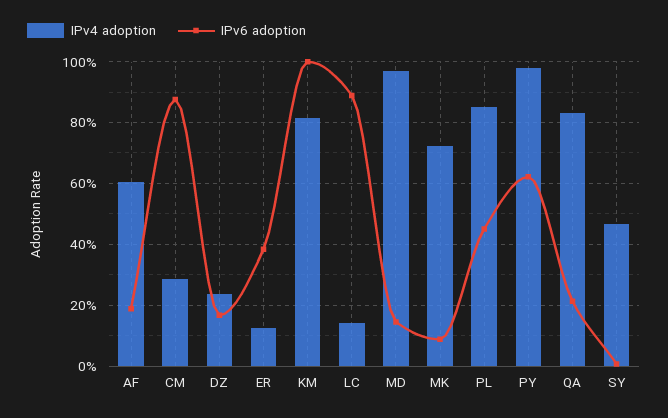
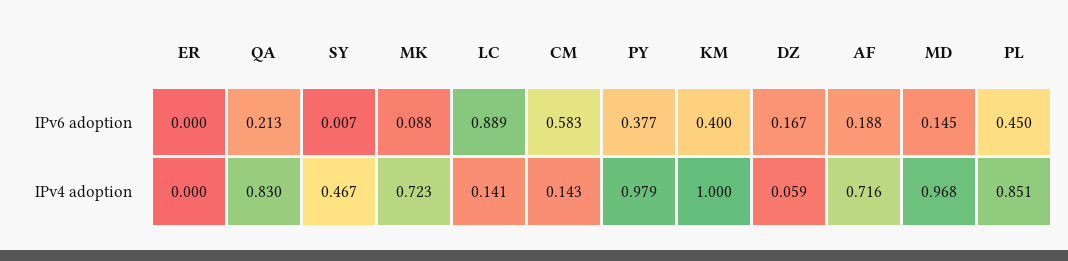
IPv4 adoption, AF: 0.6 -> 0.716
IPv4 adoption, CM: 0.28 -> 0.143
IPv6 adoption, CM: 0.88 -> 0.583
IPv4 adoption, DZ: 0.24 -> 0.059
IPv4 adoption, ER: 0.12 -> 0
IPv6 adoption, ER: 0.38 -> 0
IPv4 adoption, KM: 0.82 -> 1
IPv6 adoption, KM: 1 -> 0.4
IPv6 adoption, PY: 0.62 -> 0.377

